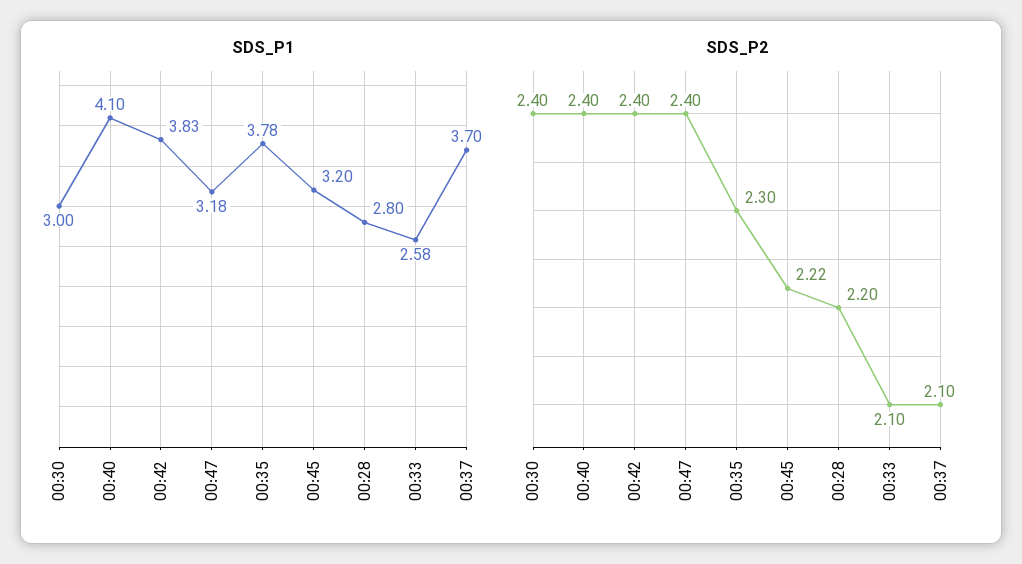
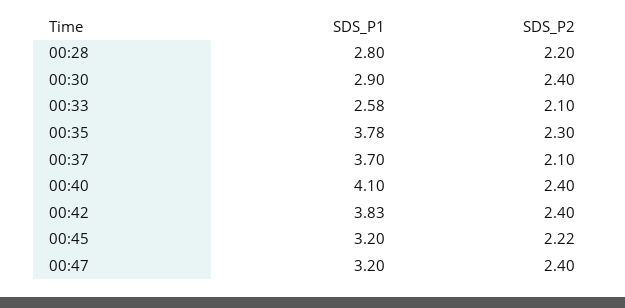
SDS_P1, 00:30: 3 -> 2.9
SDS_P1, 00:47: 3.18 -> 3.2

